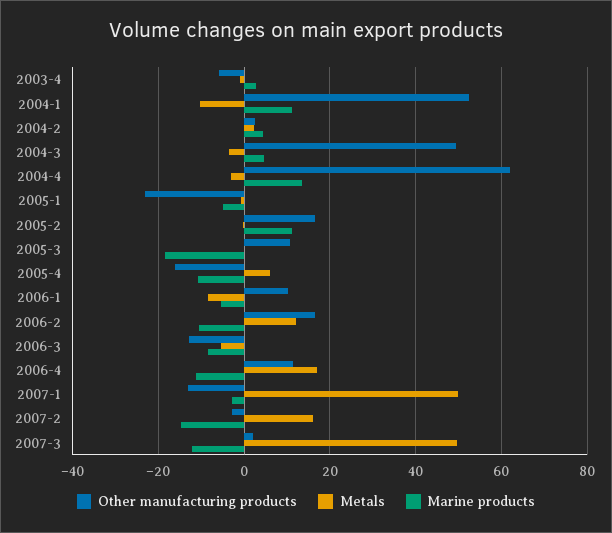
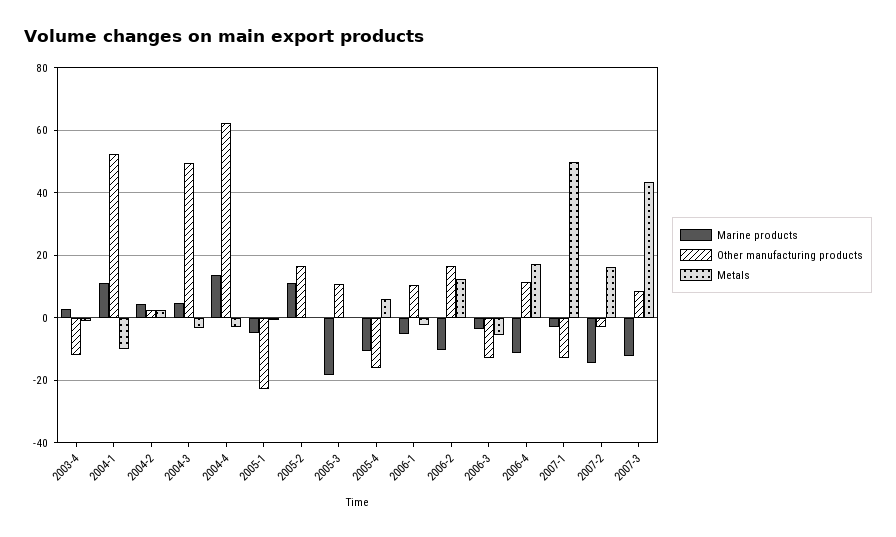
Other manufacturing products, 2003-4: -6 -> -12
Metals, 2006-1: -8 -> -2
Marine products, 2006-3: -8 -> -4
Other manufacturing products, 2007-3: 2 -> 8
Metals, 2007-3: 50 -> 44

